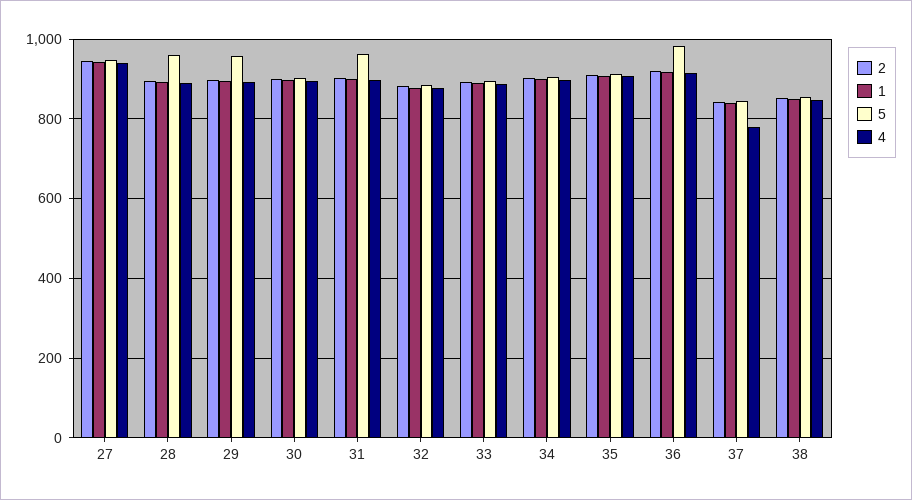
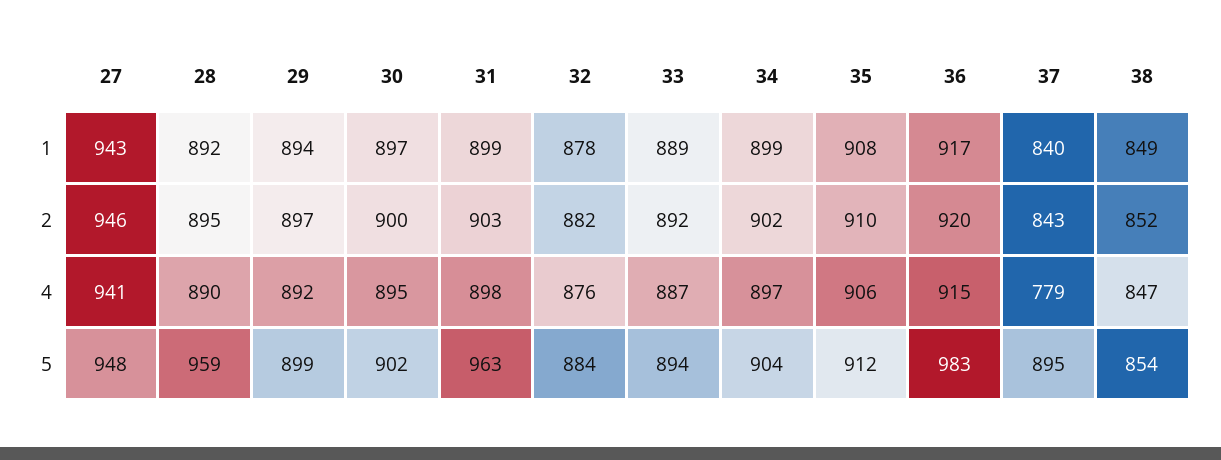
5, 29: 960 -> 899
5, 37: 840 -> 895

